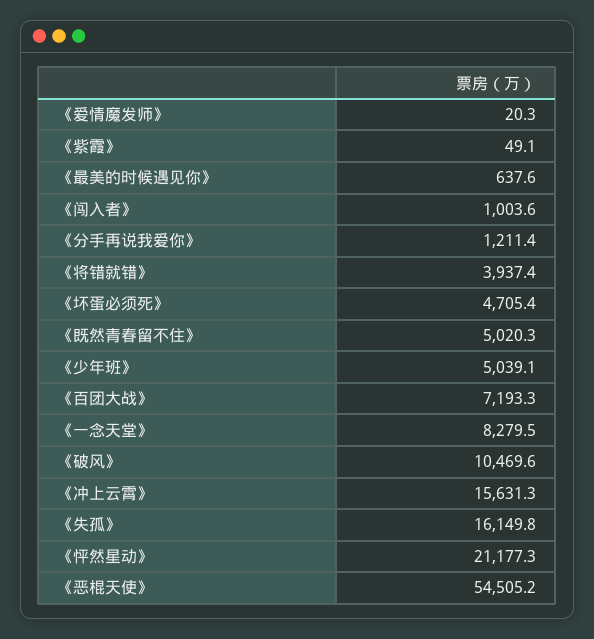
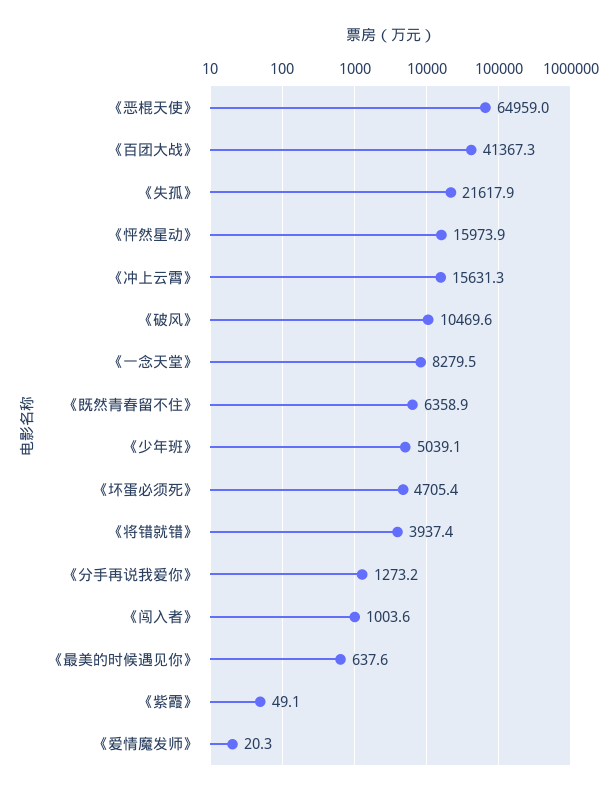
《分手再说我爱你》: 1211.4 -> 1273.2
《既然青春留不住》: 5020.3 -> 6358.9
《百团大战》: 7193.3 -> 41367.3
《失孤》: 16149.8 -> 21617.9
《怦然星动》: 21177.3 -> 15973.9
《恶棍天使》: 54505.2 -> 64959

